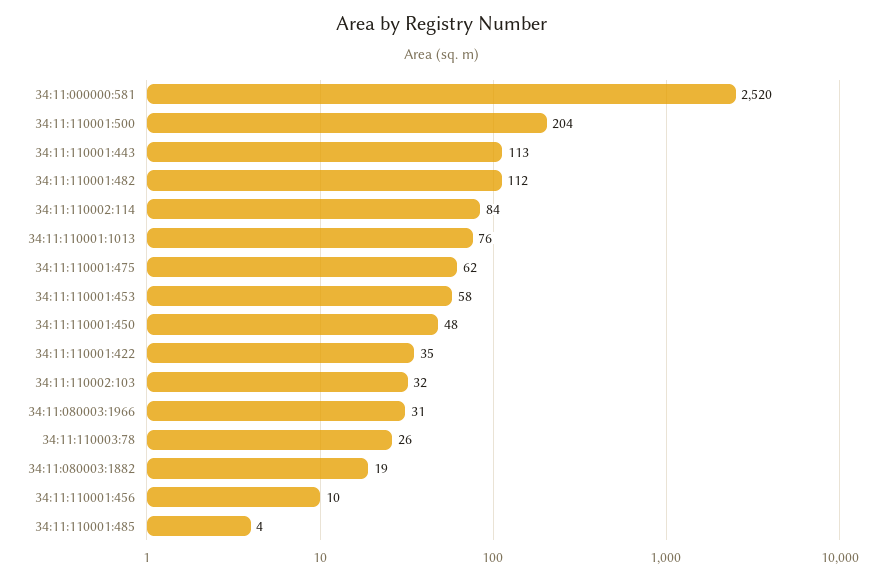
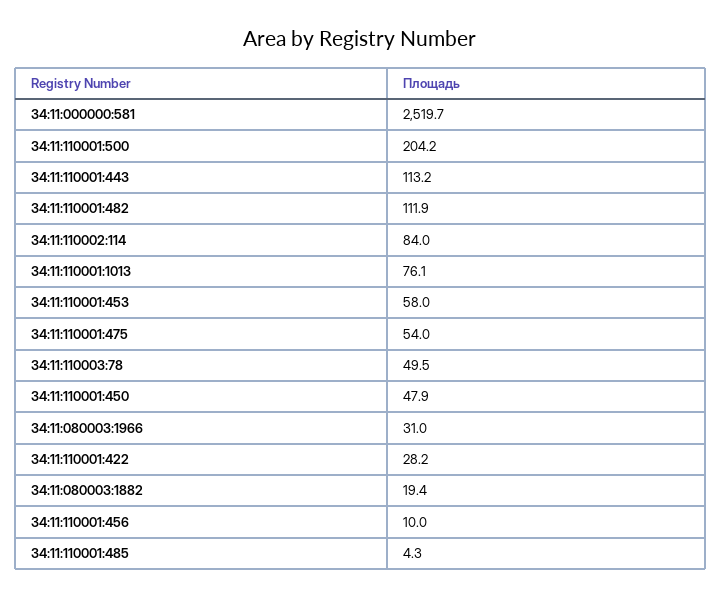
34:11:110001:475: 62 -> 54
34:11:110001:422: 35 -> 28.2
34:11:110002:103: 32 -> none
34:11:110003:78: 26 -> 49.5

